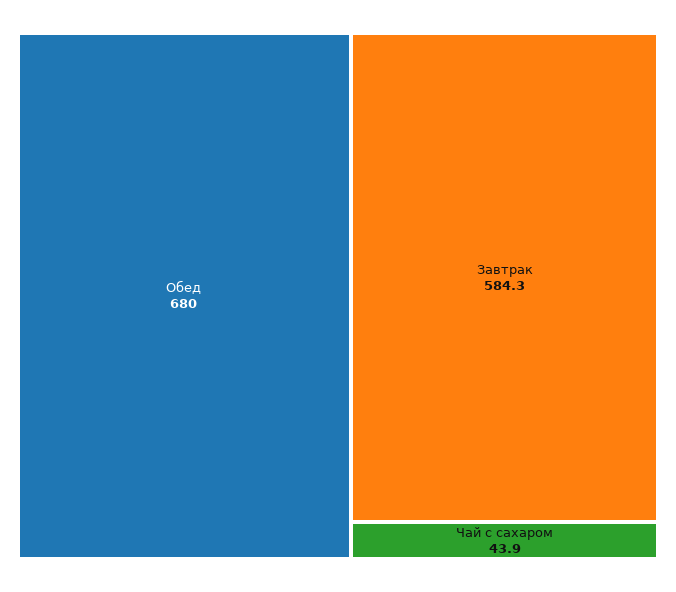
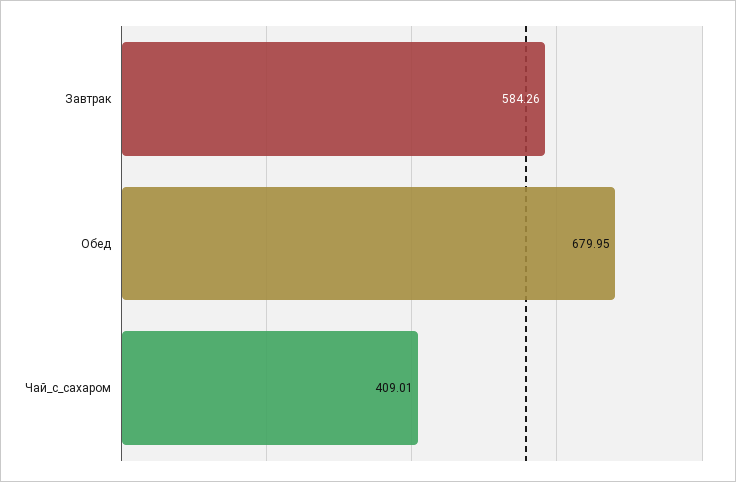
Чай с сахаром: 43.9 -> 409.01

